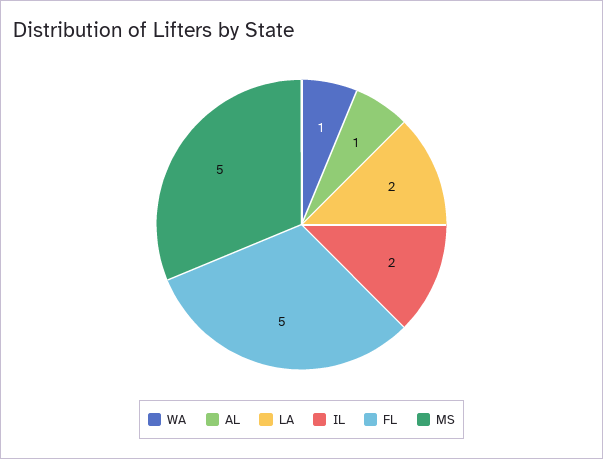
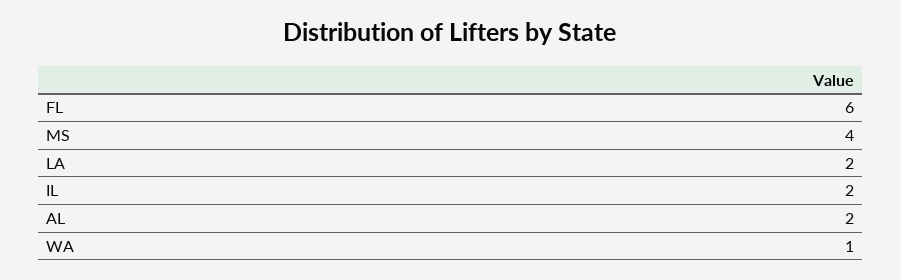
AL: 1 -> 2
FL: 5 -> 6
MS: 5 -> 4

